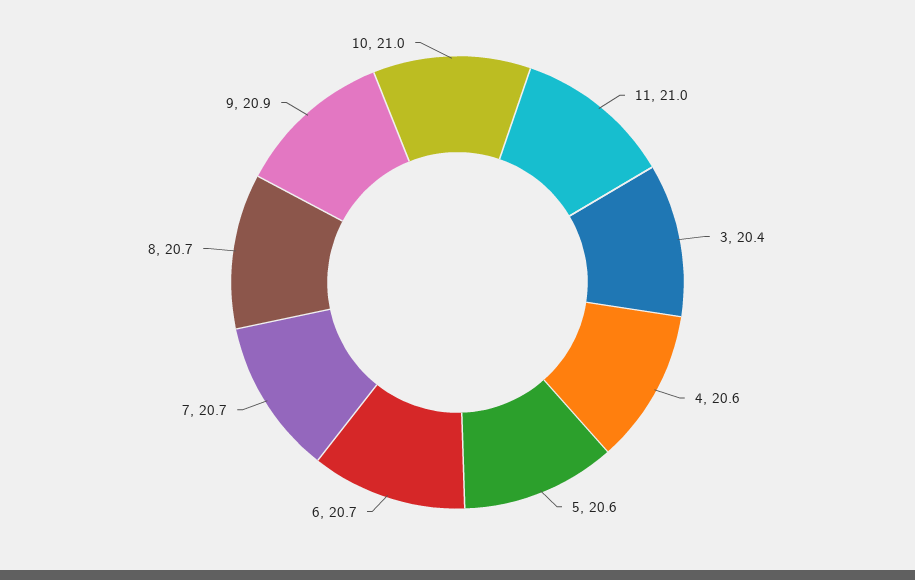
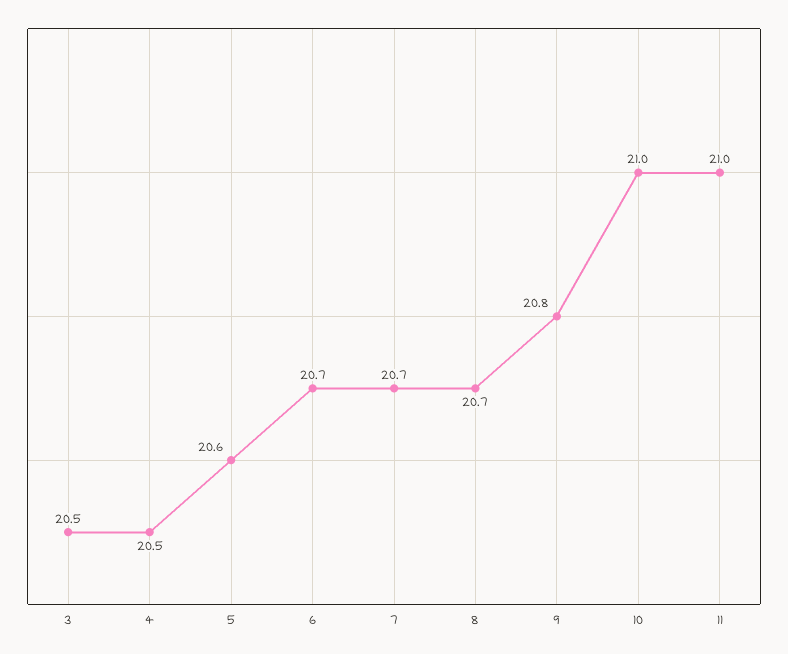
3: 20.4 -> 20.5
4: 20.6 -> 20.5
9: 20.9 -> 20.8

